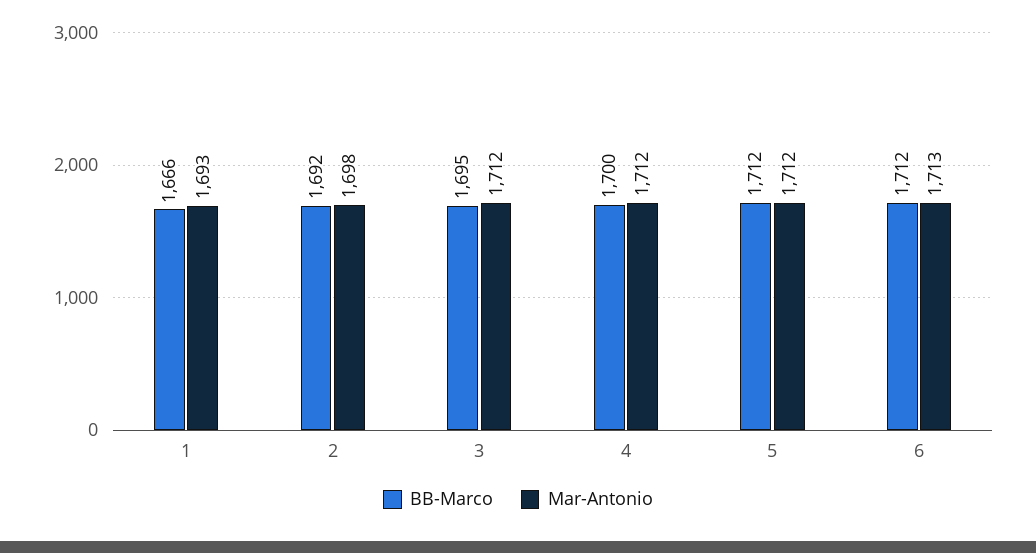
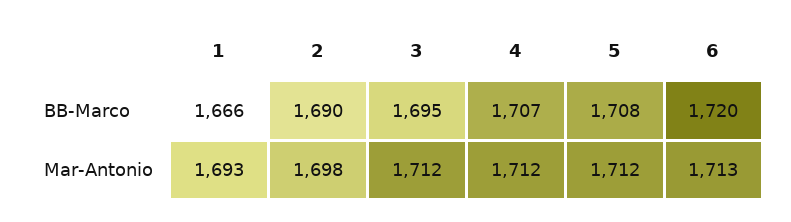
BB-Marco, 2: 1692 -> 1690
BB-Marco, 4: 1700 -> 1707
BB-Marco, 5: 1712 -> 1708
BB-Marco, 6: 1712 -> 1720

